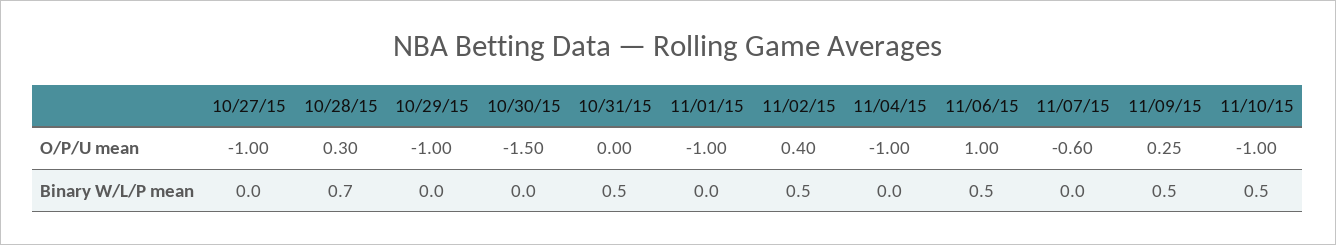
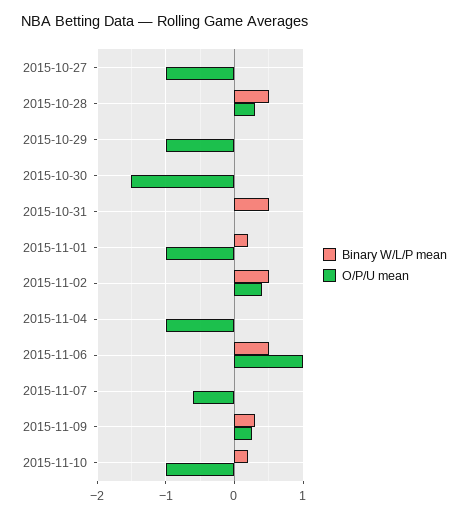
Binary W/L/P mean, 10/28/15: 0.7 -> 0.5
Binary W/L/P mean, 11/01/15: 0 -> 0.2
Binary W/L/P mean, 11/09/15: 0.5 -> 0.3
Binary W/L/P mean, 11/10/15: 0.5 -> 0.2

